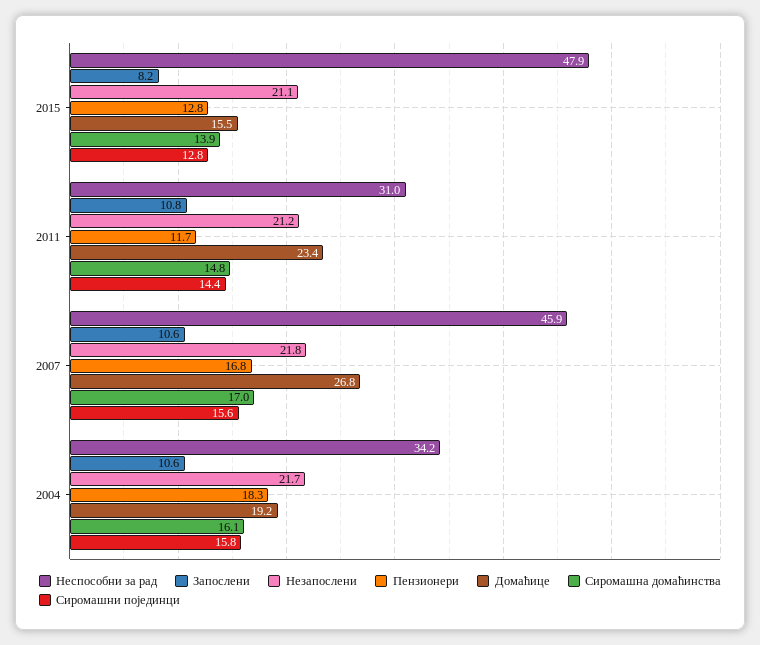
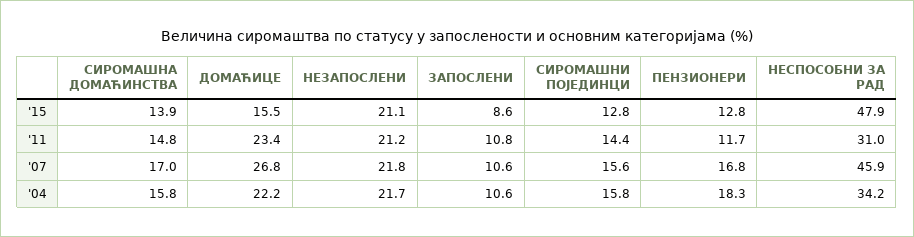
Запослени, 2015: 8.2 -> 8.6
Домаћице, 2004: 19.2 -> 22.2
Сиромашна домаћинства, 2004: 16.1 -> 15.8

